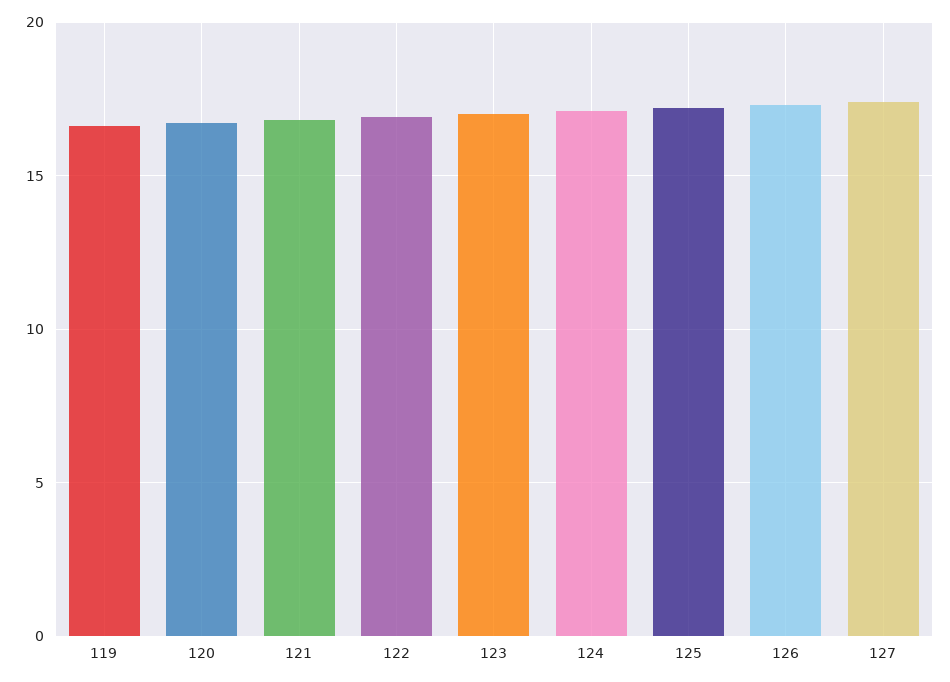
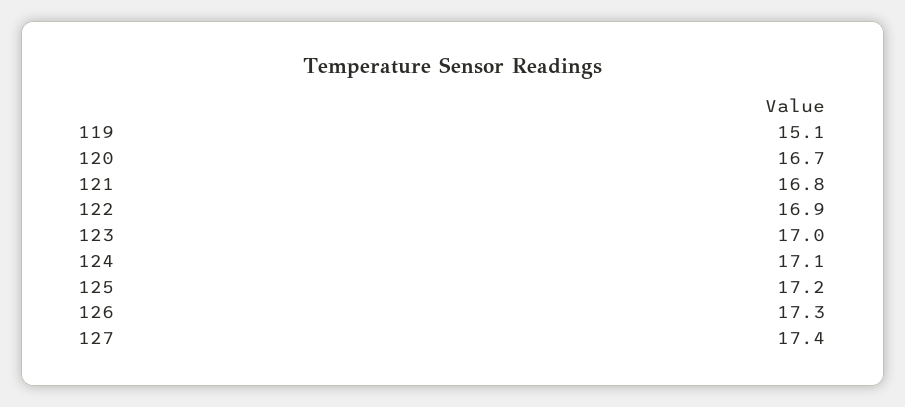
119: 16.5 -> 15.1

